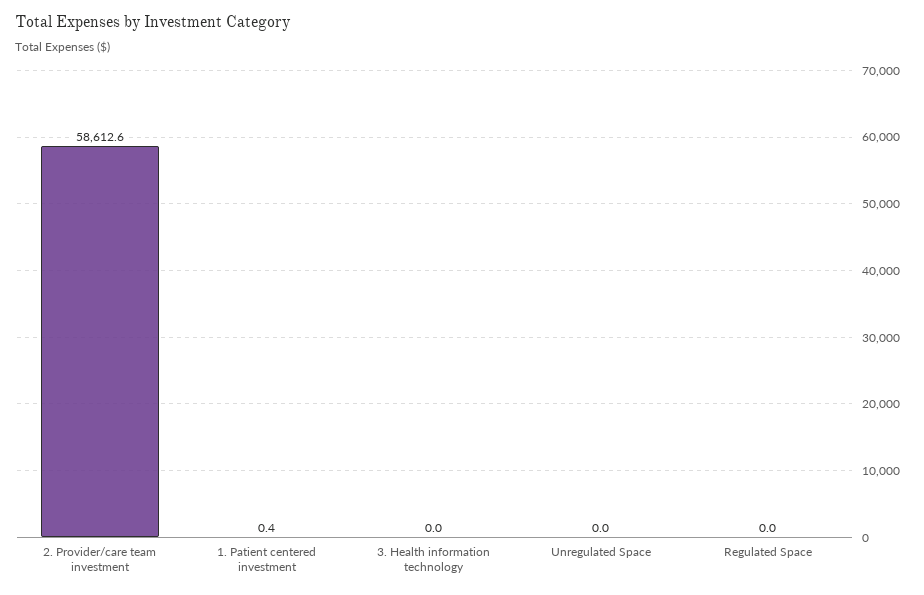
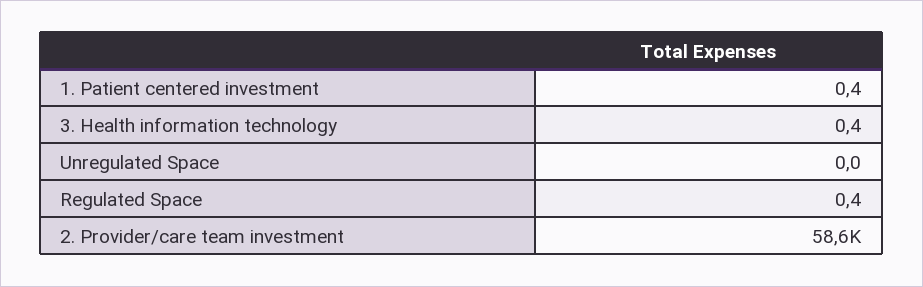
3. Health information technology: 0 -> 0.4
Regulated Space: 0 -> 0.4

